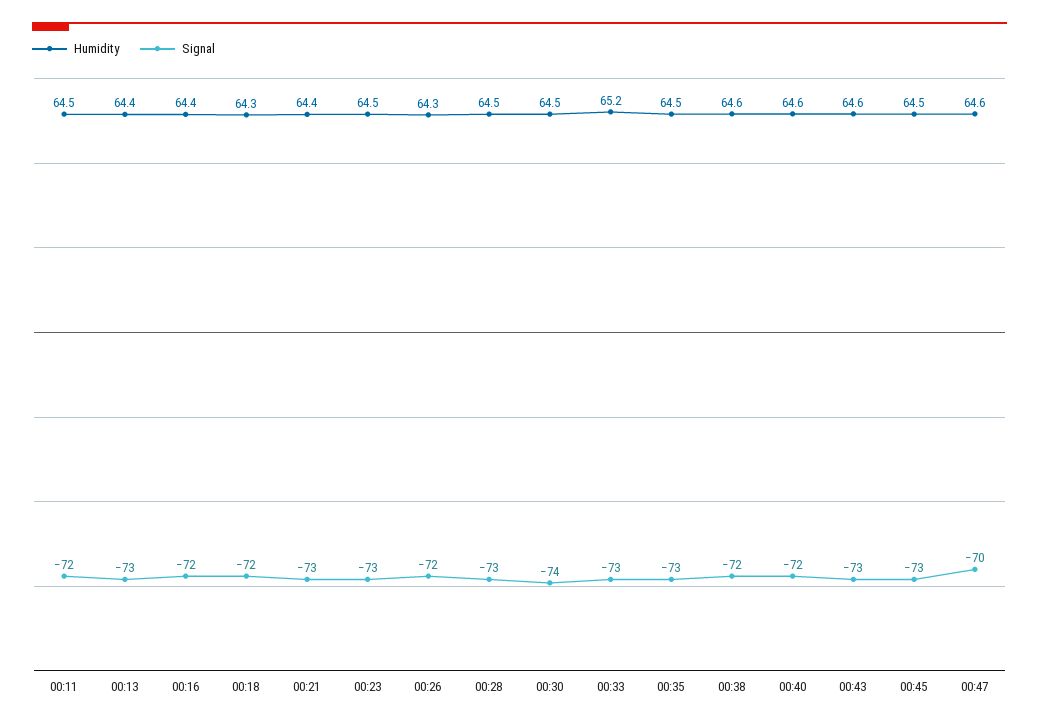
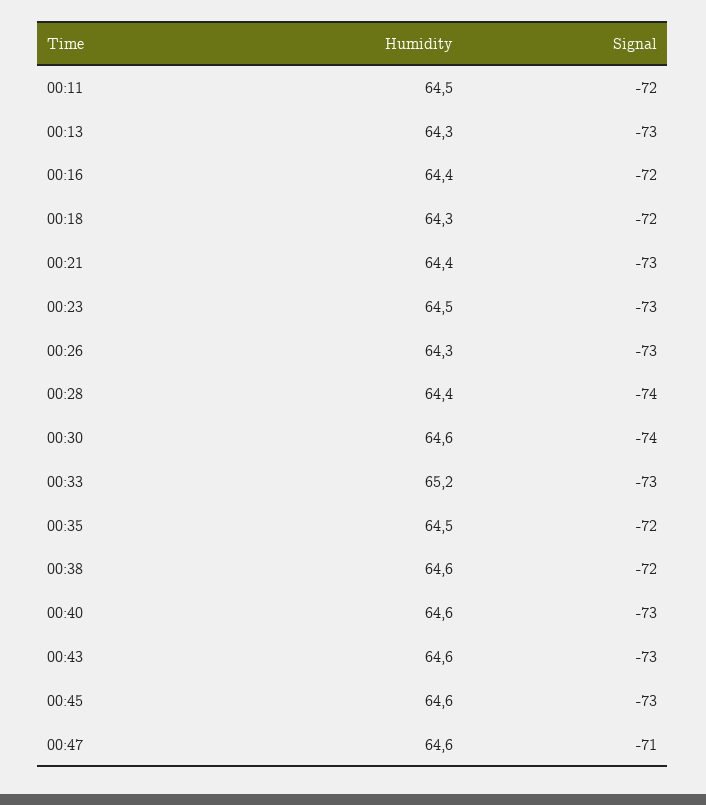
Humidity, 00:13: 64.4 -> 64.3
Signal, 00:26: -72 -> -73
Humidity, 00:28: 64.5 -> 64.4
Signal, 00:28: -73 -> -74
Humidity, 00:30: 64.5 -> 64.6
Signal, 00:35: -73 -> -72
Signal, 00:40: -72 -> -73
Humidity, 00:45: 64.5 -> 64.6
Signal, 00:47: -70 -> -71

